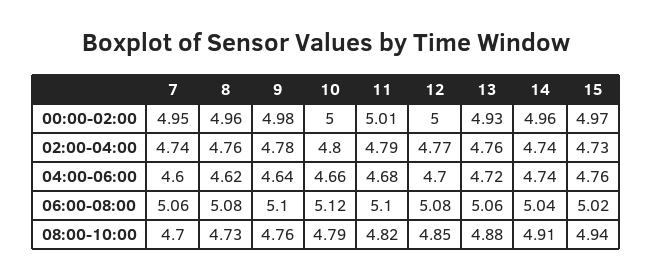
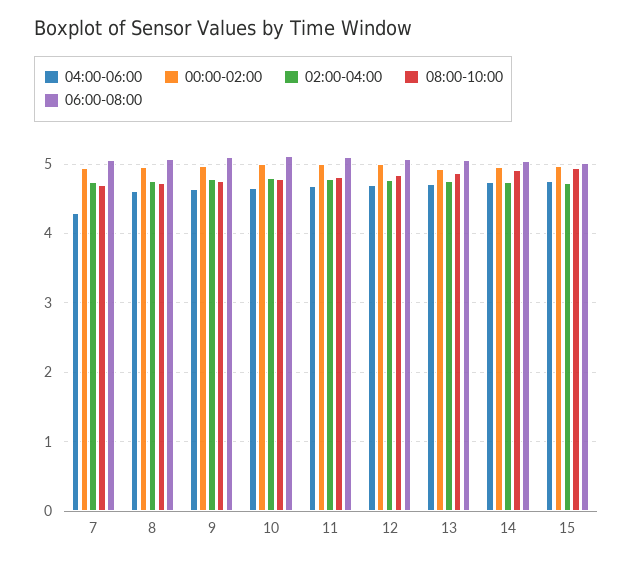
04:00-06:00, 7: 4.6 -> 4.3

